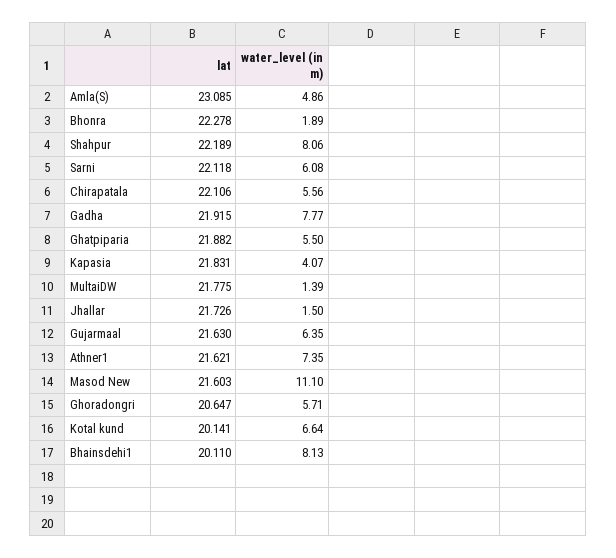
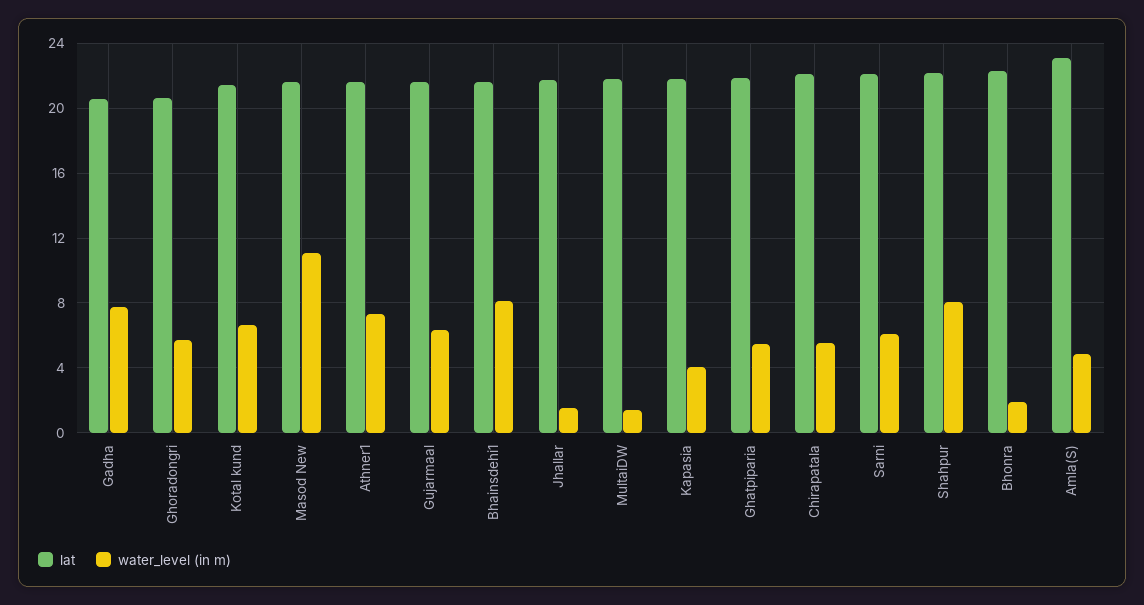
lat, Gadha: 21.915 -> 20.5
lat, Kotal kund: 20.141 -> 21.5
lat, Bhainsdehi1: 20.11 -> 21.5

